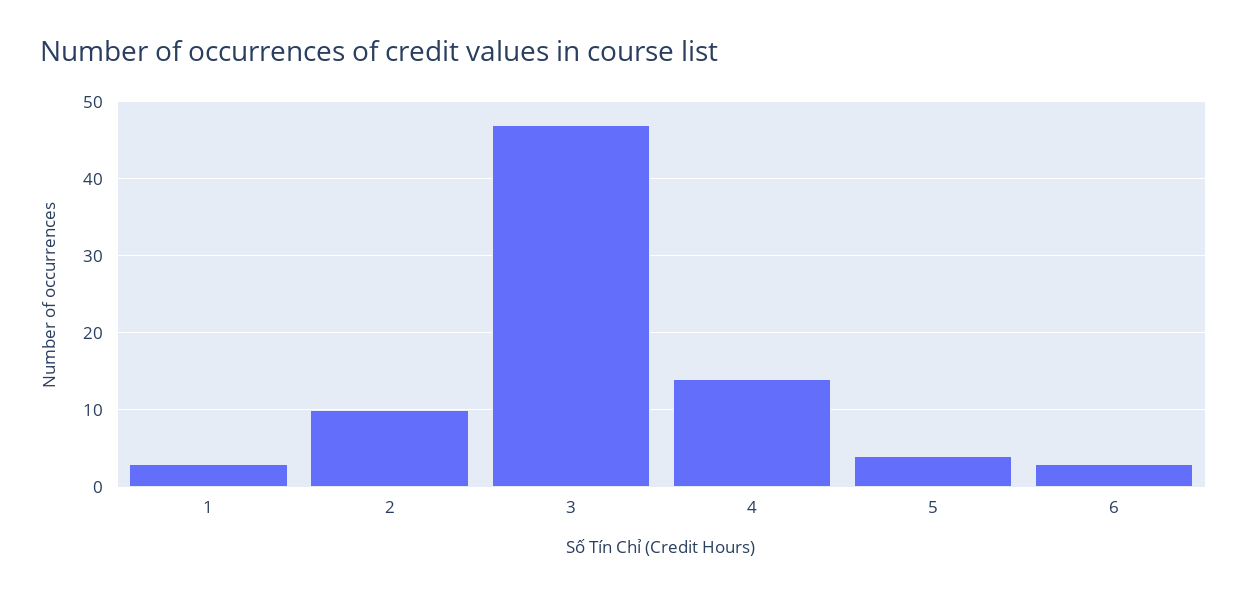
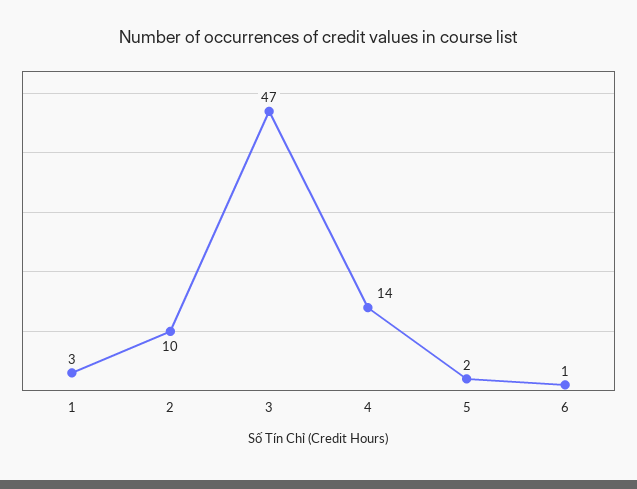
5: 4 -> 2
6: 3 -> 1

